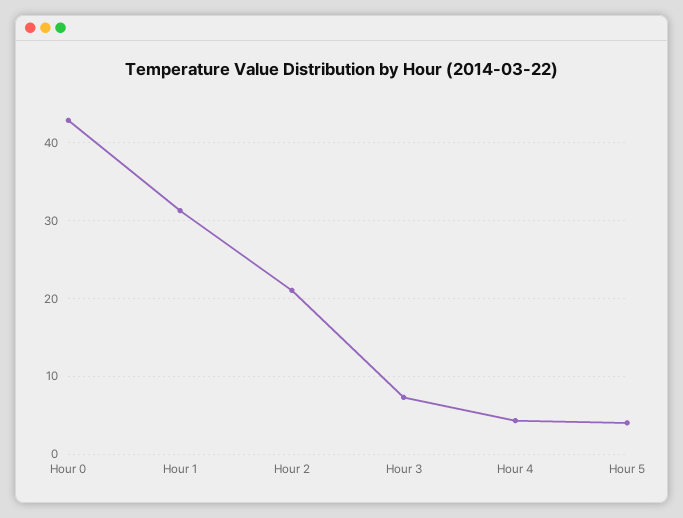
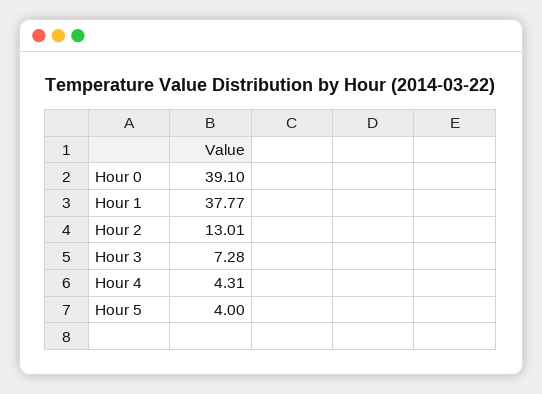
Hour 0: 43 -> 39.1
Hour 1: 31 -> 37.77
Hour 2: 21 -> 13.01

